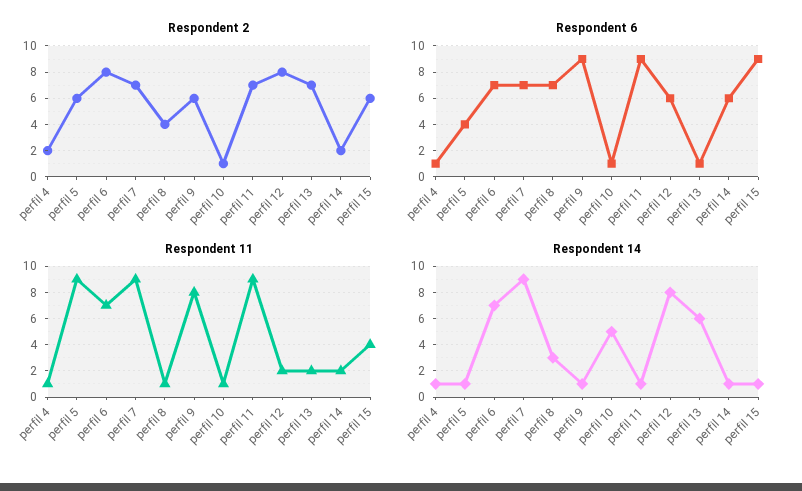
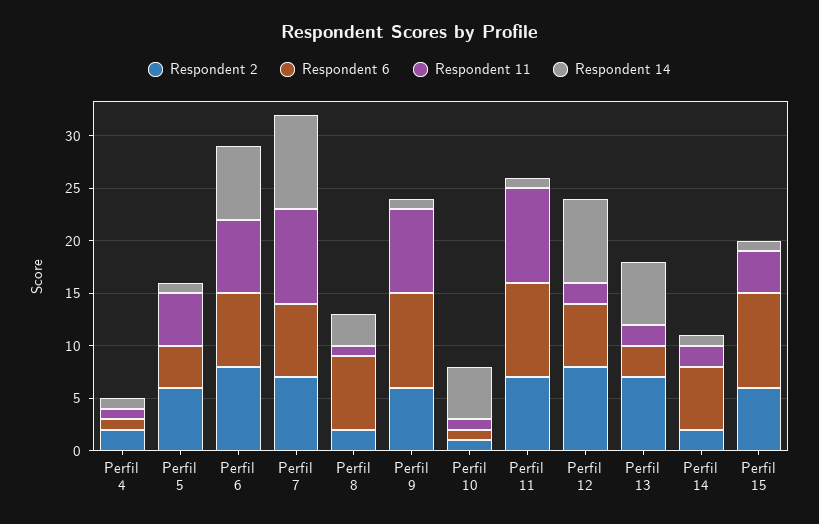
Respondent 2, perfil 8: 4 -> 2
Respondent 6, perfil 13: 1 -> 3
Respondent 11, perfil 5: 9 -> 5

